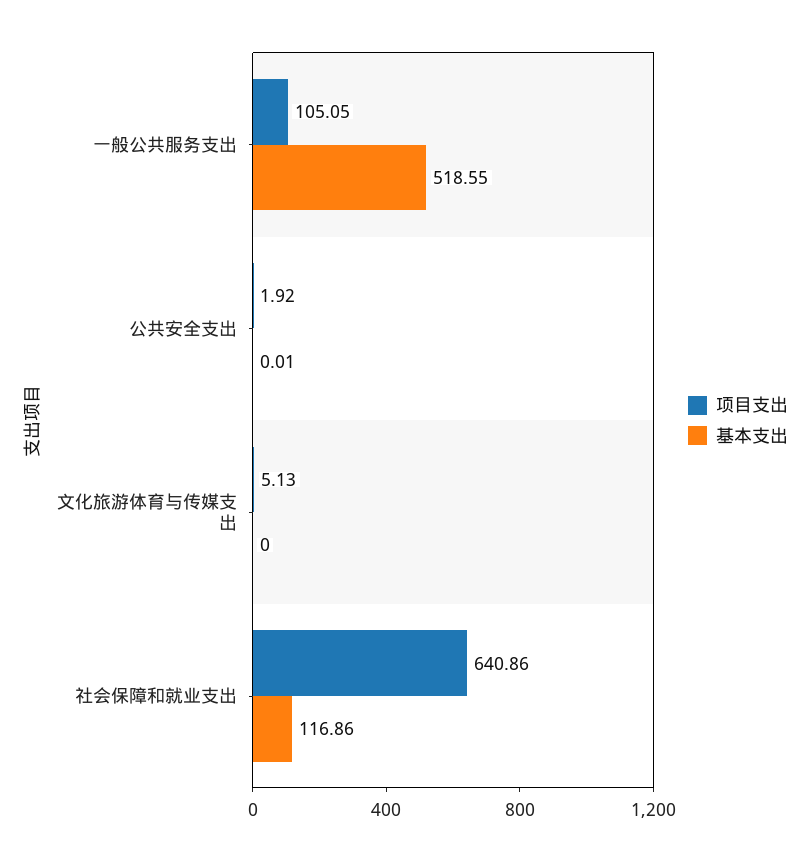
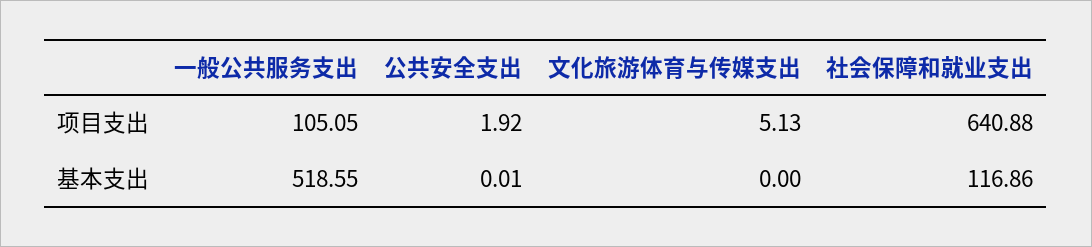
项目支出, 社会保障和就业支出: 640.86 -> 640.88

